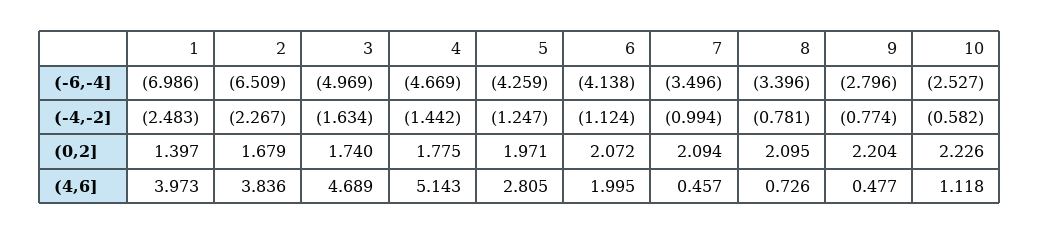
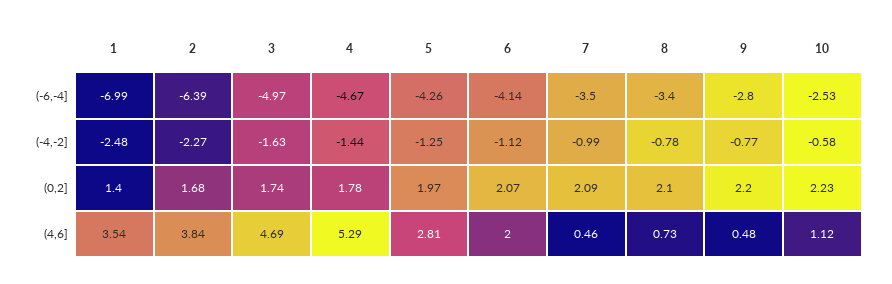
2, (-6,-4]: -6.509 -> -6.39
1, (4,6]: 3.973 -> 3.54
4, (4,6]: 5.143 -> 5.29

